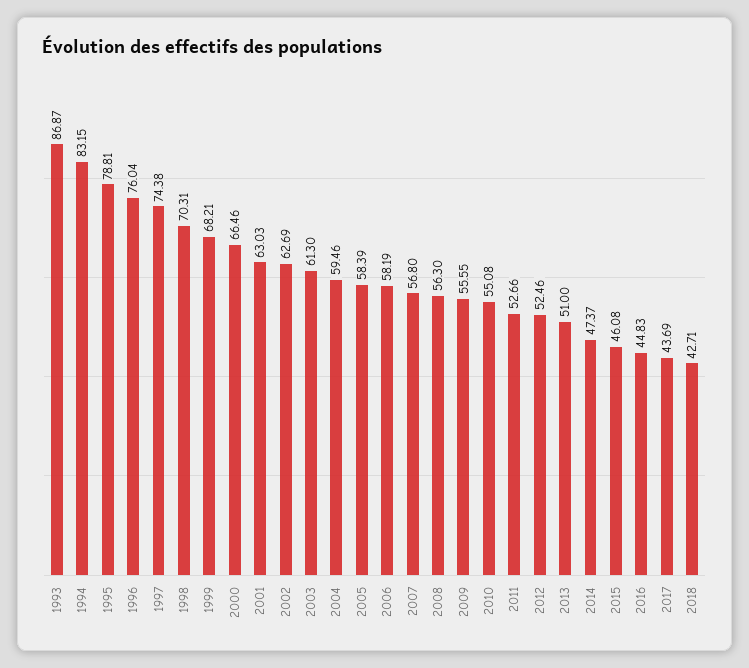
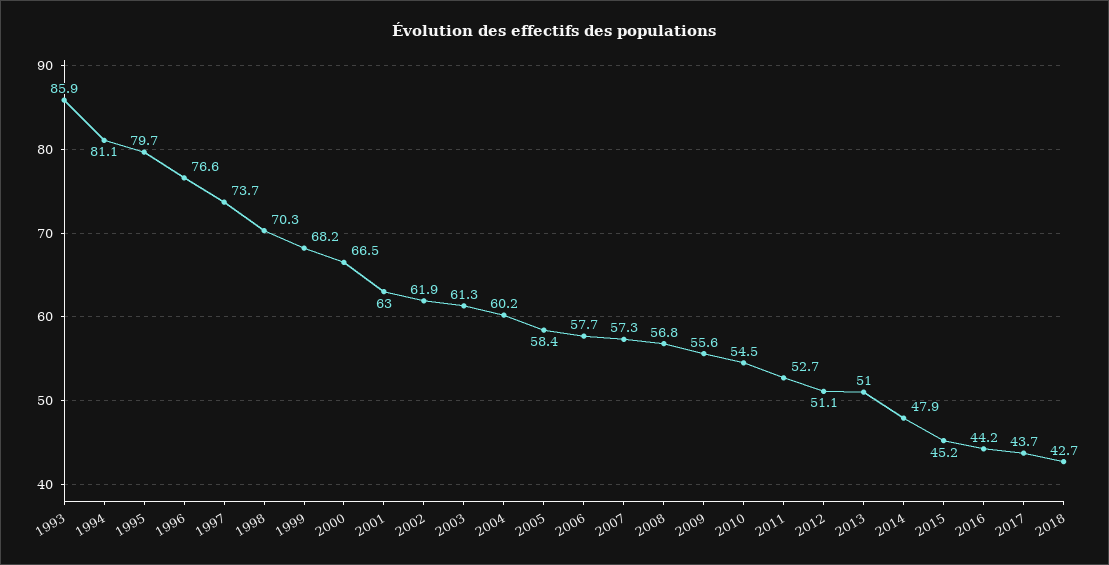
1993: 86.87 -> 85.9
1994: 83.15 -> 81.1
1995: 78.81 -> 79.7
1996: 76.04 -> 76.6
1997: 74.38 -> 73.7
2002: 62.69 -> 61.9
2004: 59.46 -> 60.2
2006: 58.19 -> 57.7
2007: 56.8 -> 57.3
2008: 56.3 -> 56.8
2010: 55.08 -> 54.5
2012: 52.46 -> 51.1
2014: 47.37 -> 47.9
2015: 46.08 -> 45.2
2016: 44.83 -> 44.2

